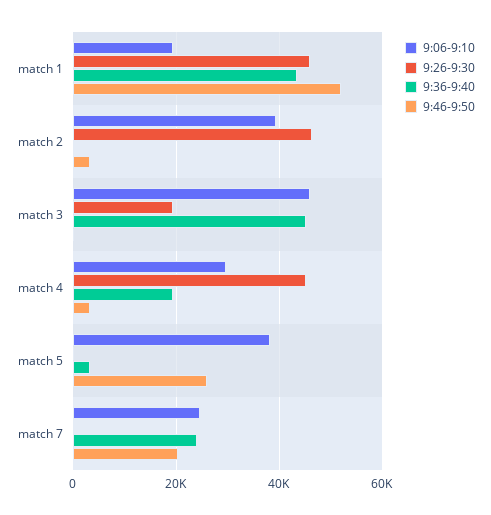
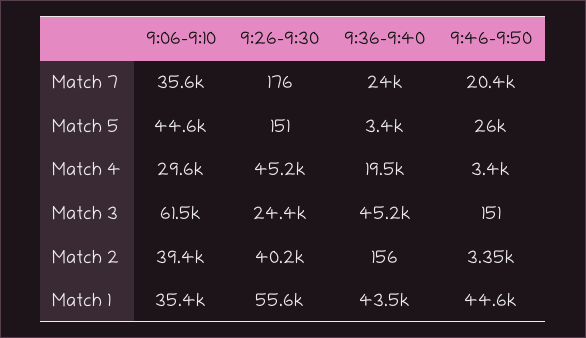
9:06-9:10, match 1: 20000 -> 35400
9:26-9:30, match 1: 46000 -> 55600
9:46-9:50, match 1: 52000 -> 44600
9:26-9:30, match 2: 46000 -> 40200
9:06-9:10, match 3: 46000 -> 61500
9:26-9:30, match 3: 20000 -> 24400
9:06-9:10, match 5: 38000 -> 44600
9:06-9:10, match 7: 24000 -> 35600

